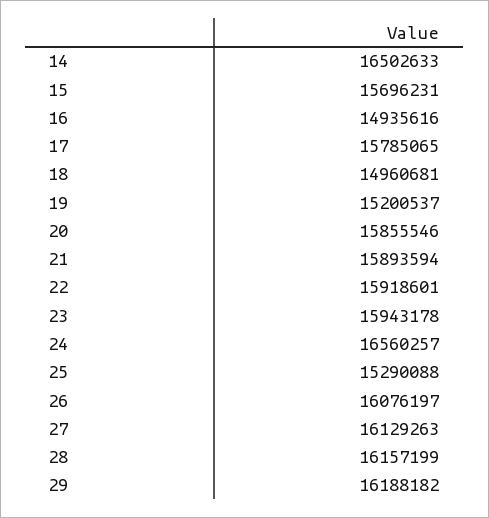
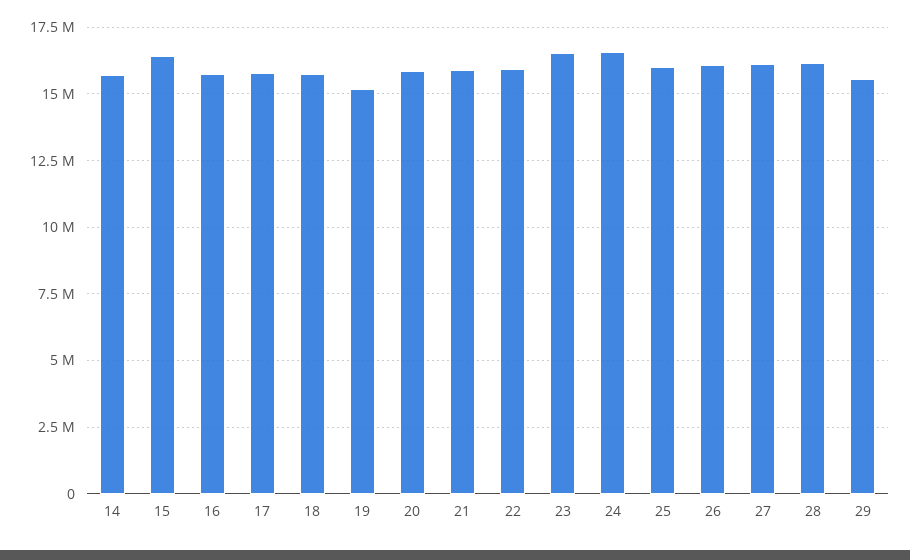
14: 16502633 -> 15750000
15: 15696231 -> 16500000
16: 14935616 -> 15750000
18: 14960681 -> 15750000
23: 15943178 -> 16500000
25: 15290088 -> 16000000
29: 16188182 -> 15500000

